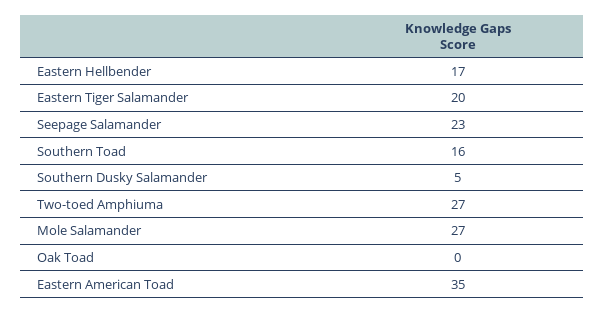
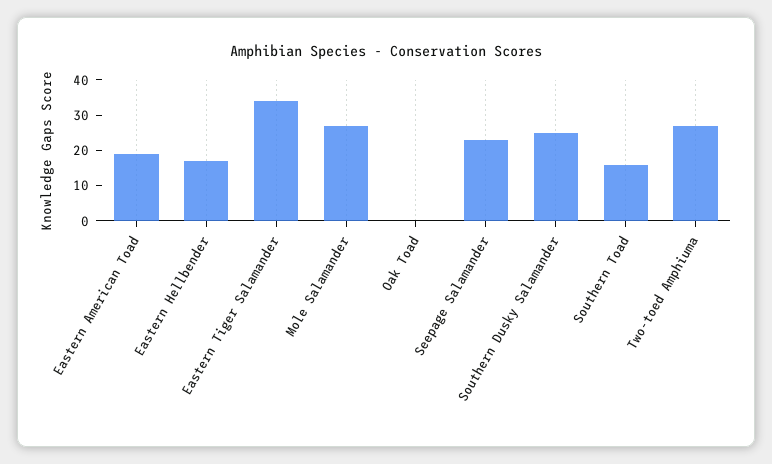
Eastern Tiger Salamander: 20 -> 35
Southern Dusky Salamander: 5 -> 25
Eastern American Toad: 35 -> 20

